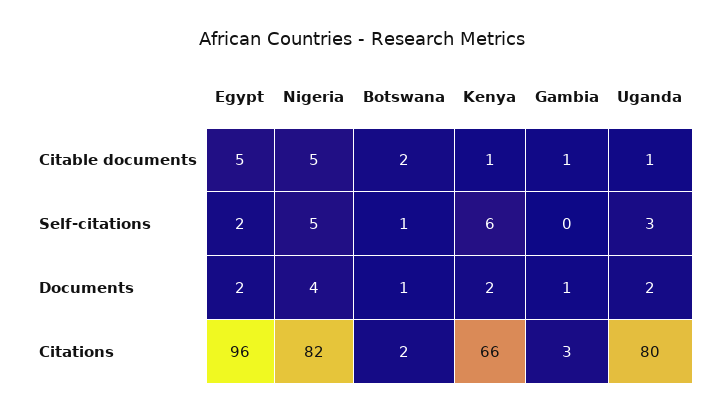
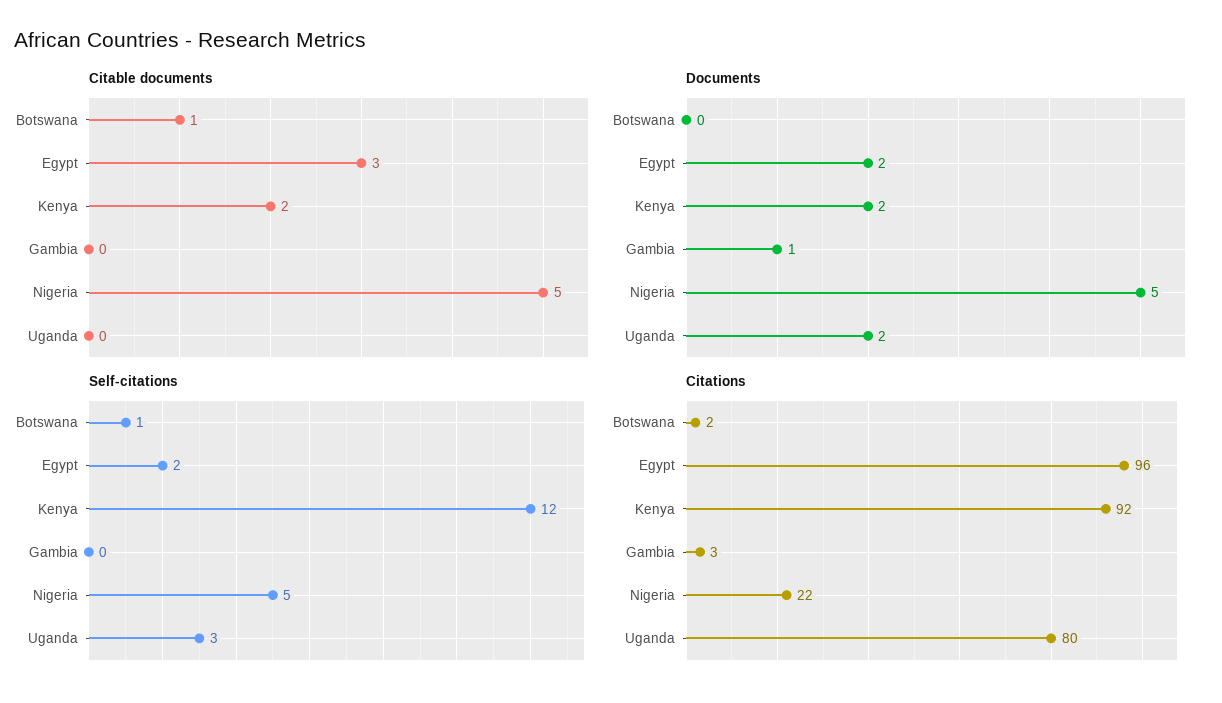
Citable documents, Egypt: 5 -> 3
Citable documents, Botswana: 2 -> 1
Citable documents, Kenya: 1 -> 2
Citable documents, Gambia: 1 -> 0
Citable documents, Uganda: 1 -> 0
Self-citations, Kenya: 6 -> 12
Documents, Nigeria: 4 -> 5
Documents, Botswana: 1 -> 0
Citations, Nigeria: 82 -> 22
Citations, Kenya: 66 -> 92

